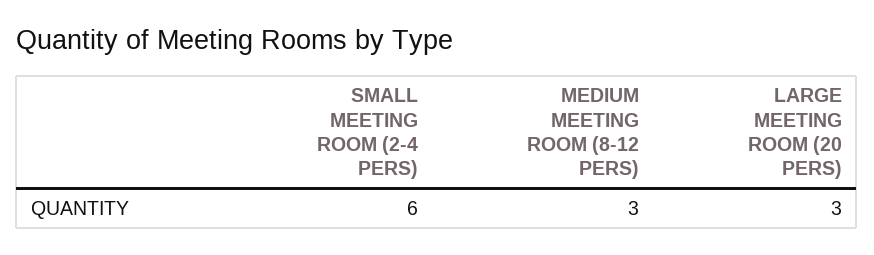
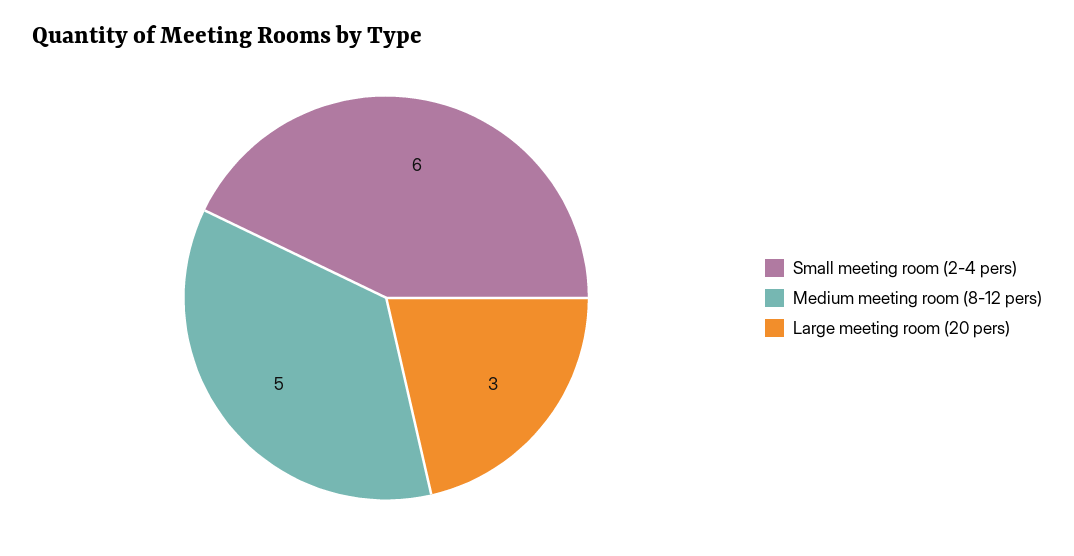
MEDIUM MEETING ROOM (8-12 PERS): 3 -> 5

